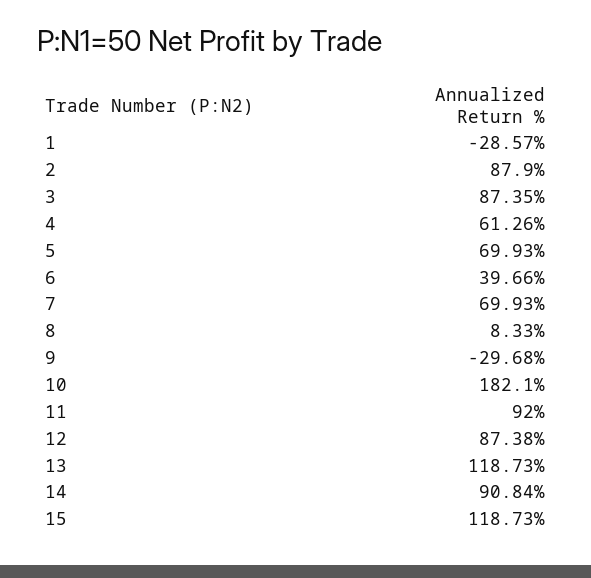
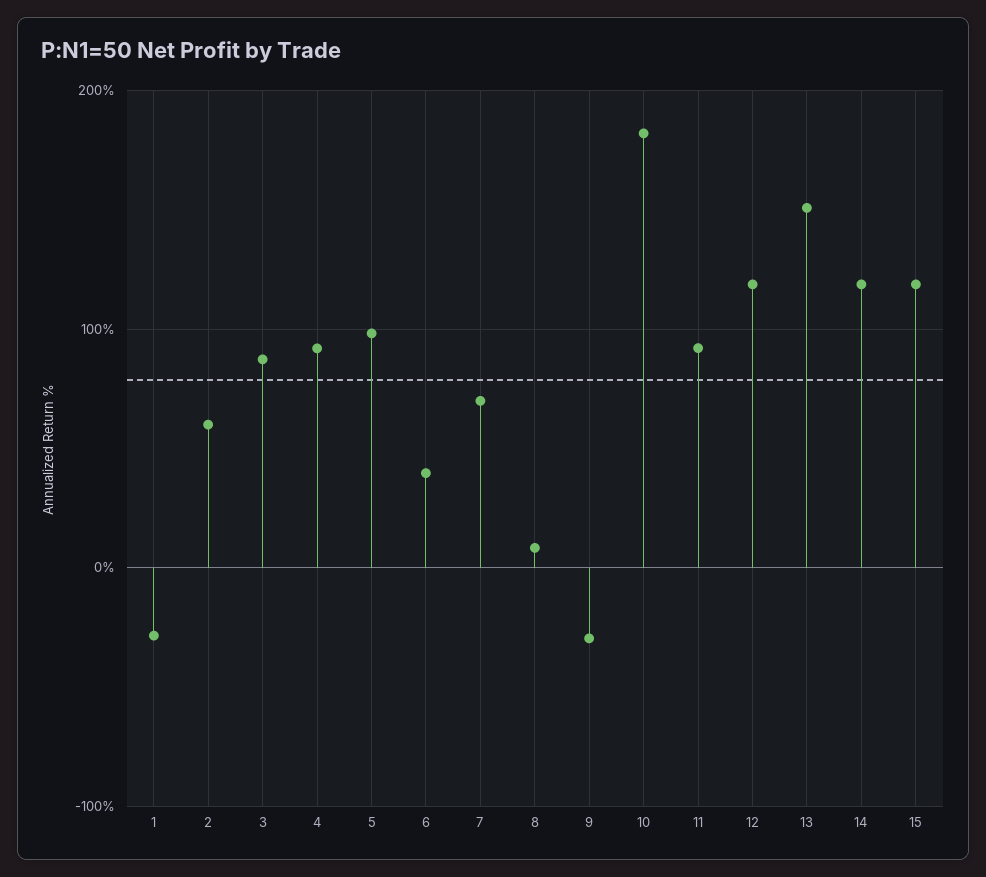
2: 87.9 -> 60
4: 61.26 -> 90
5: 69.93 -> 100
12: 87.38 -> 120
13: 118.73 -> 150
14: 90.84 -> 120

